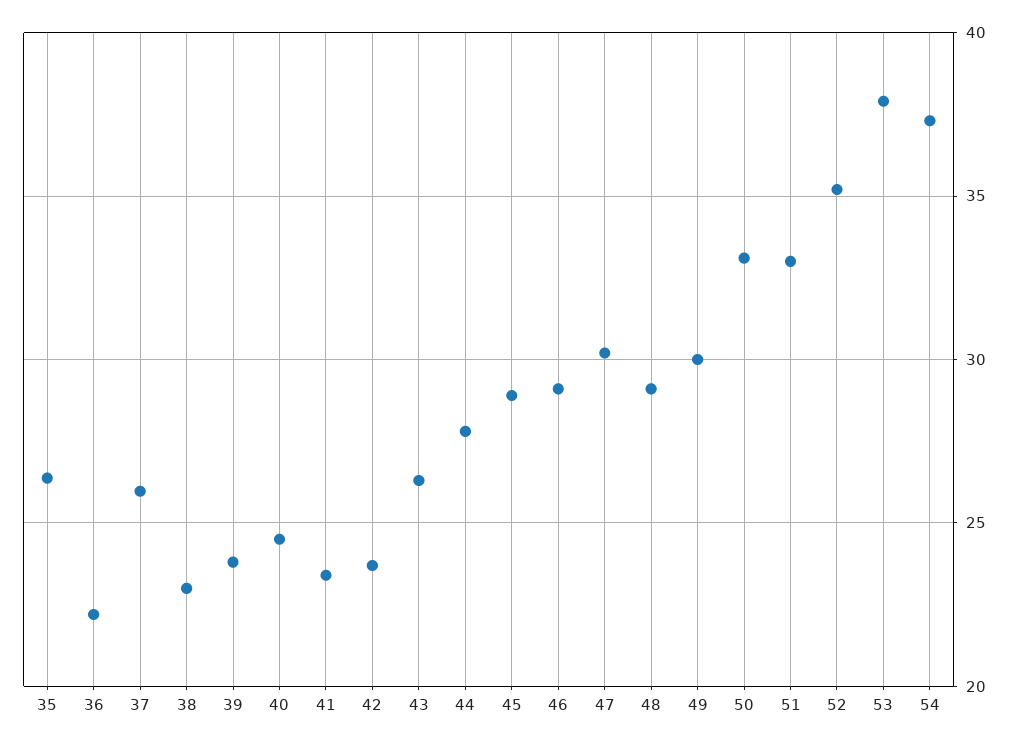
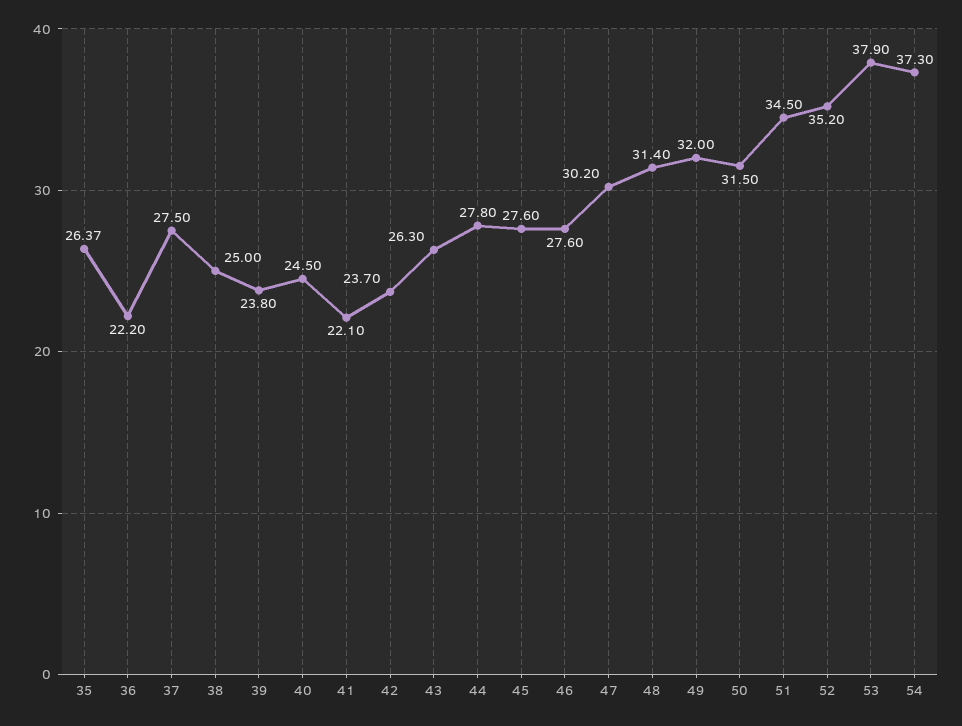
37: 26 -> 27.5
38: 23 -> 25
41: 23.5 -> 22.1
45: 29 -> 27.6
46: 29 -> 27.6
48: 29 -> 31.4
49: 30 -> 32
50: 33 -> 31.5
51: 33 -> 34.5

